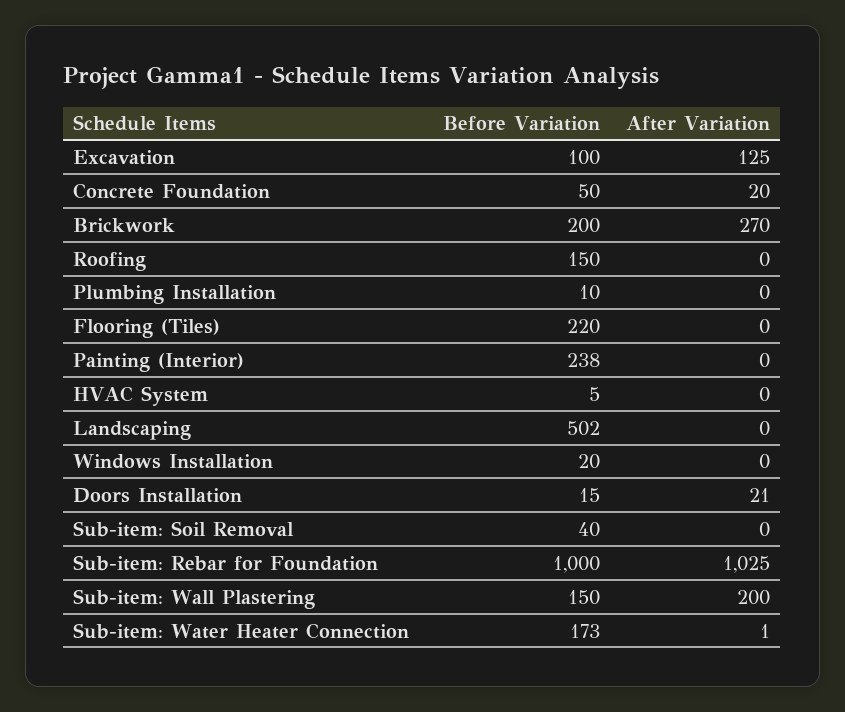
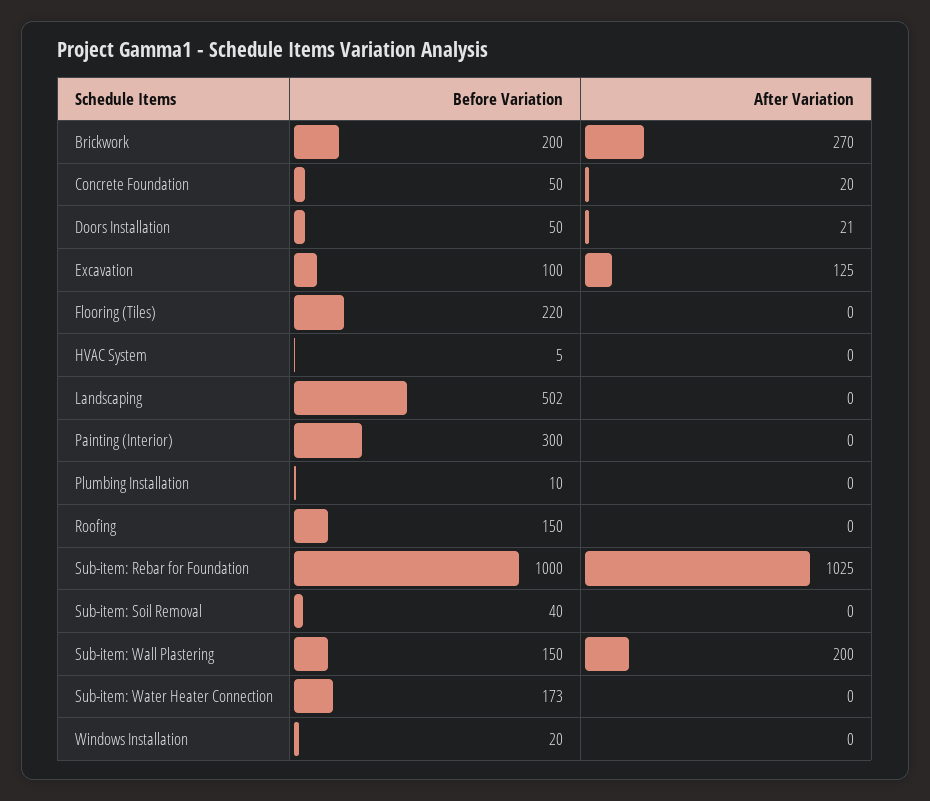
Before Variation, Painting (Interior): 238 -> 300
Before Variation, Doors Installation: 15 -> 50
After Variation, Sub-item: Water Heater Connection: 1 -> 0

